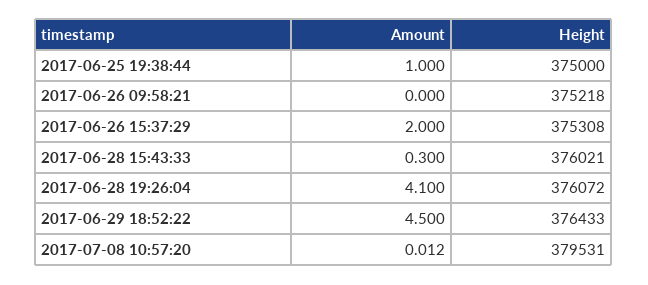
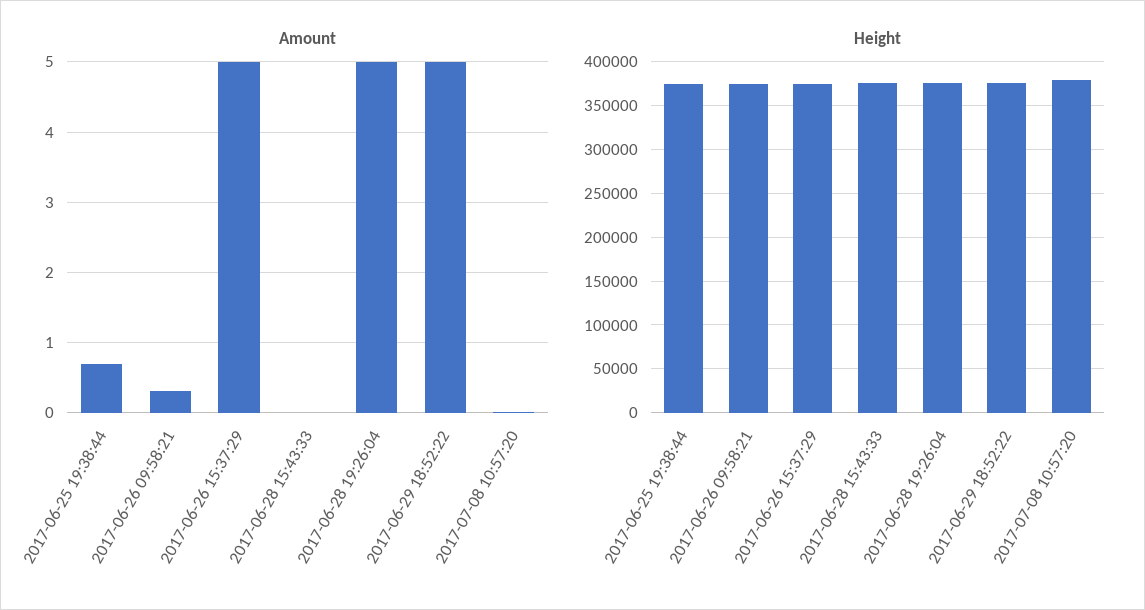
Amount, 2017-06-25 19:38:44: 1 -> 0.7
Amount, 2017-06-26 09:58:21: 0 -> 0.3
Amount, 2017-06-26 15:37:29: 2 -> 5
Amount, 2017-06-28 15:43:33: 0.3 -> 0
Amount, 2017-06-28 19:26:04: 4.1 -> 5
Amount, 2017-06-29 18:52:22: 4.5 -> 5

